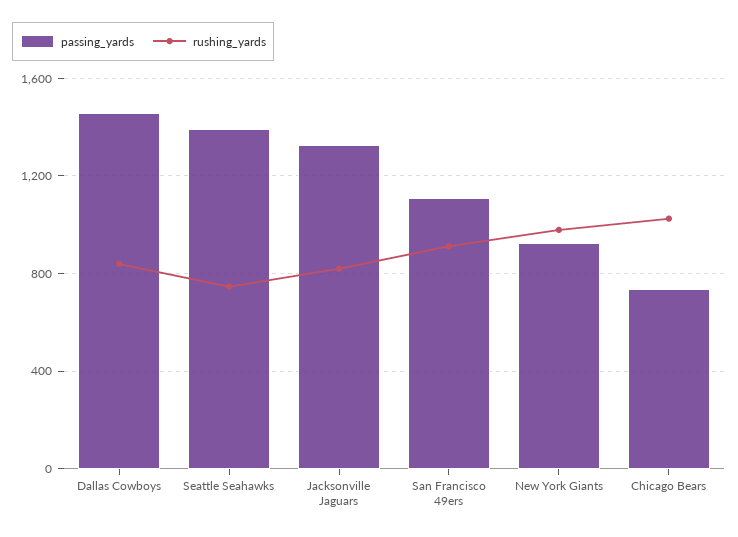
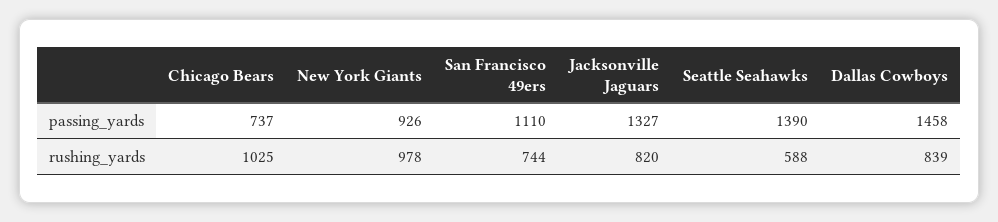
rushing_yards, Seattle Seahawks: 750 -> 588
rushing_yards, San Francisco 49ers: 900 -> 744

